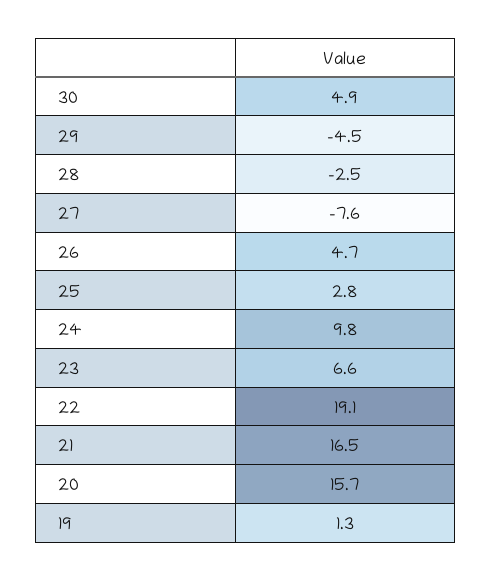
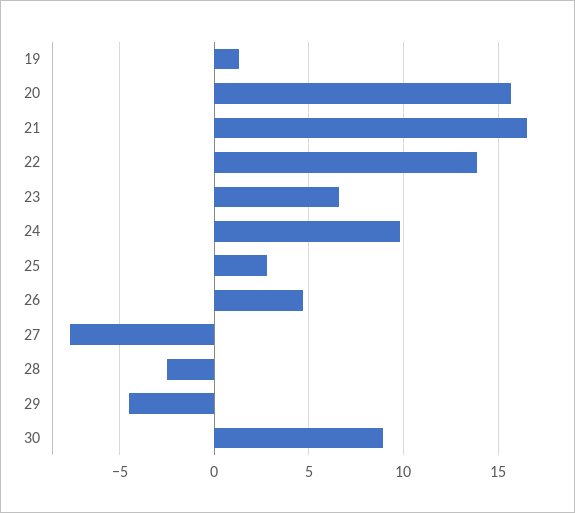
30: 4.9 -> 9
22: 19.1 -> 14

